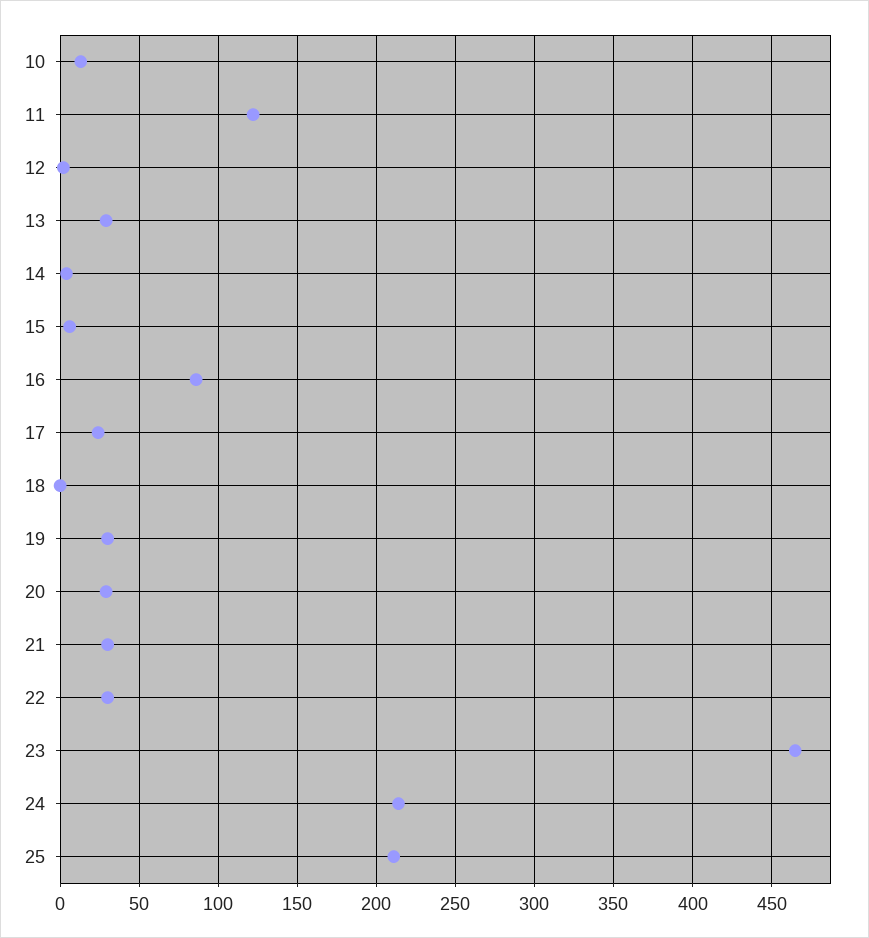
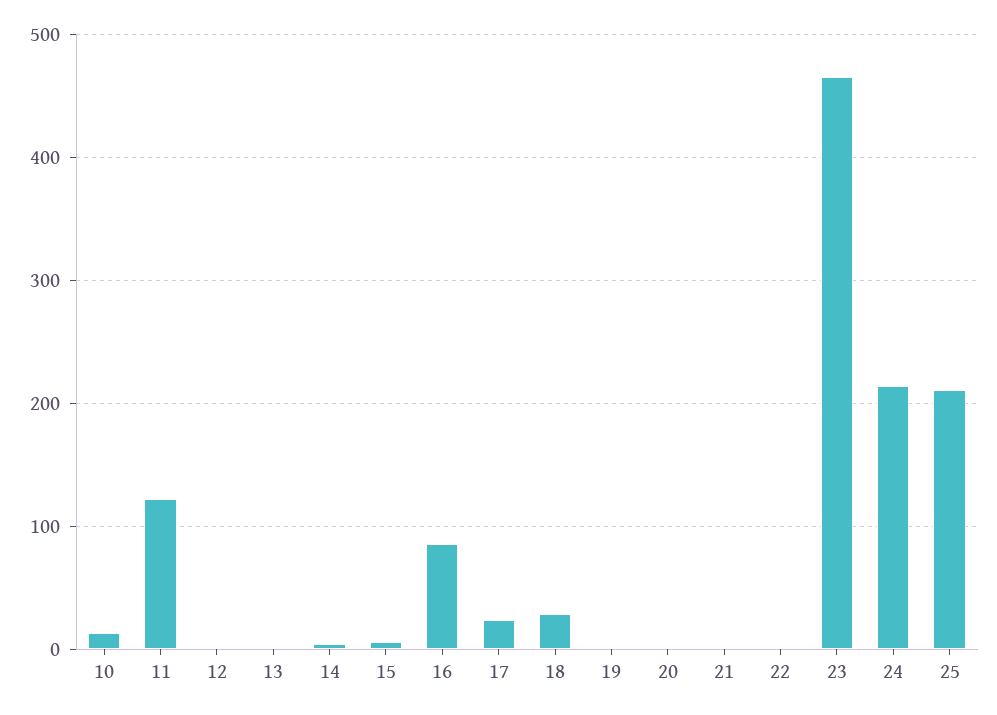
13: 30 -> 0
18: 0 -> 30
19: 30 -> 0
20: 30 -> 0
21: 30 -> 0
22: 30 -> 0

